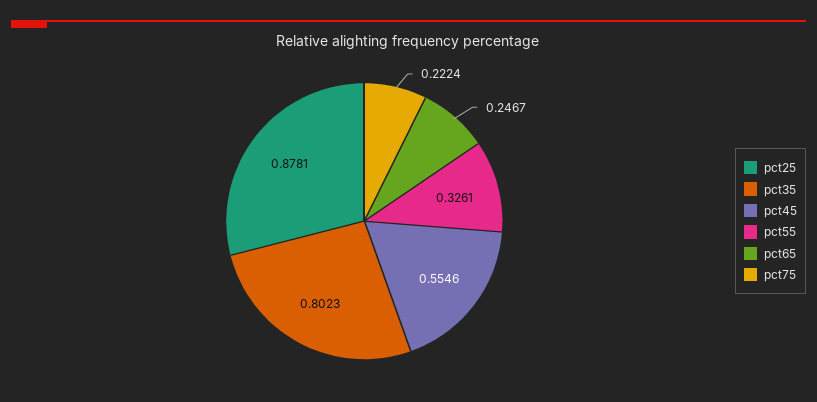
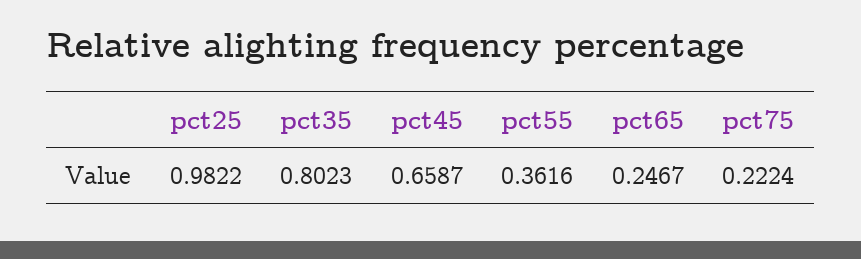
pct25: 0.8781 -> 0.9822
pct45: 0.5546 -> 0.6587
pct55: 0.3261 -> 0.3616

